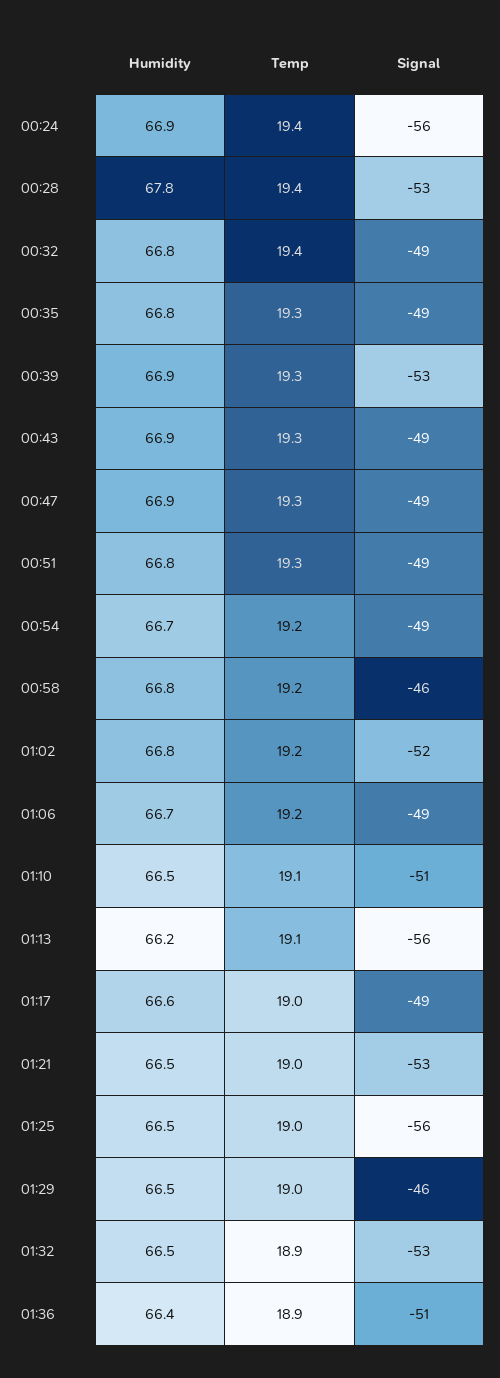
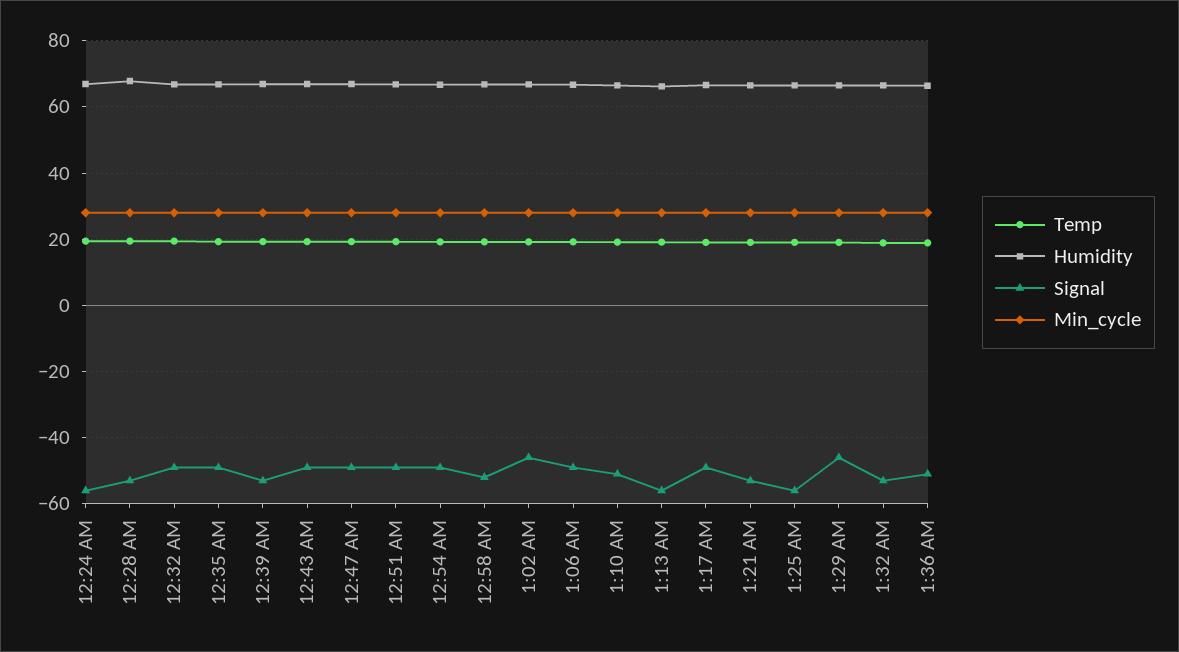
Signal, 00:58: -46 -> -52
Signal, 01:02: -52 -> -46
Min_cycle, 00:24: none -> 28
Min_cycle, 00:28: none -> 28
Min_cycle, 00:32: none -> 28
Min_cycle, 00:35: none -> 28
Min_cycle, 00:39: none -> 28
Min_cycle, 00:43: none -> 28
Min_cycle, 00:47: none -> 28
Min_cycle, 00:51: none -> 28
Min_cycle, 00:54: none -> 28
Min_cycle, 00:58: none -> 28
Min_cycle, 01:02: none -> 28
Min_cycle, 01:06: none -> 28
Min_cycle, 01:10: none -> 28
Min_cycle, 01:13: none -> 28
Min_cycle, 01:17: none -> 28
Min_cycle, 01:21: none -> 28
Min_cycle, 01:25: none -> 28
Min_cycle, 01:29: none -> 28
Min_cycle, 01:32: none -> 28
Min_cycle, 01:36: none -> 28

